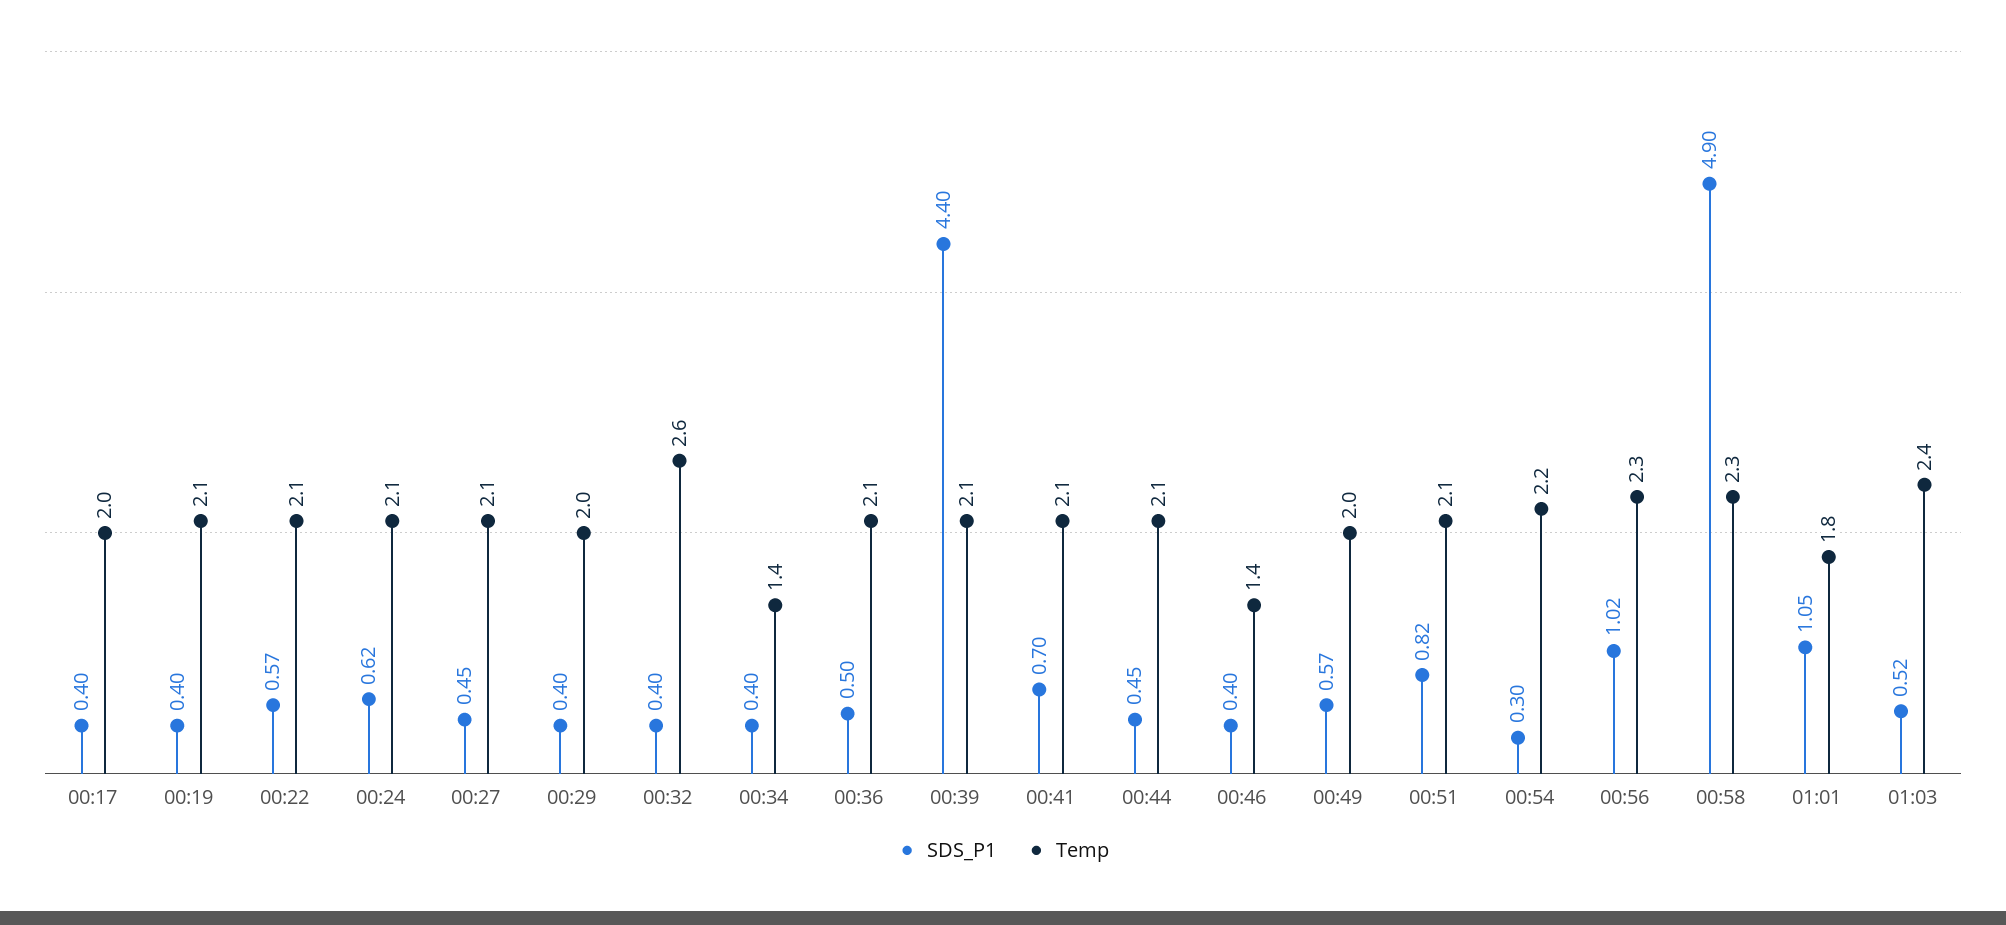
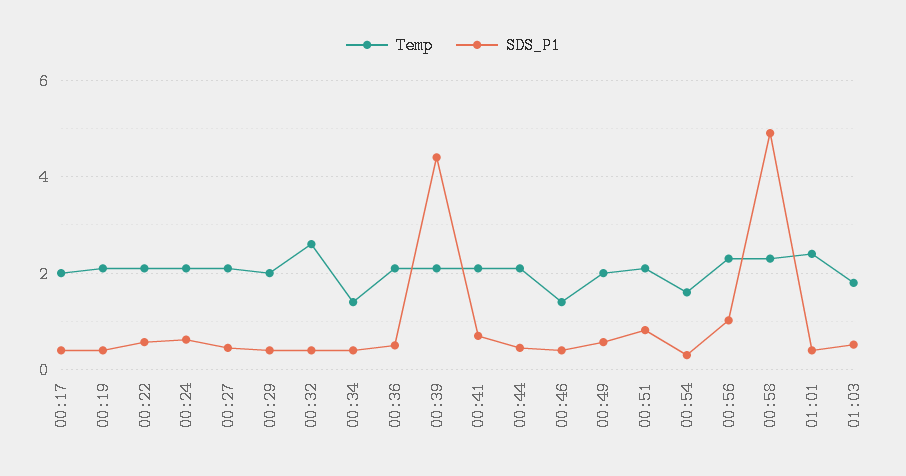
Temp, 00:54: 2.2 -> 1.6
SDS_P1, 01:01: 1.05 -> 0.4
Temp, 01:01: 1.8 -> 2.4
Temp, 01:03: 2.4 -> 1.8

